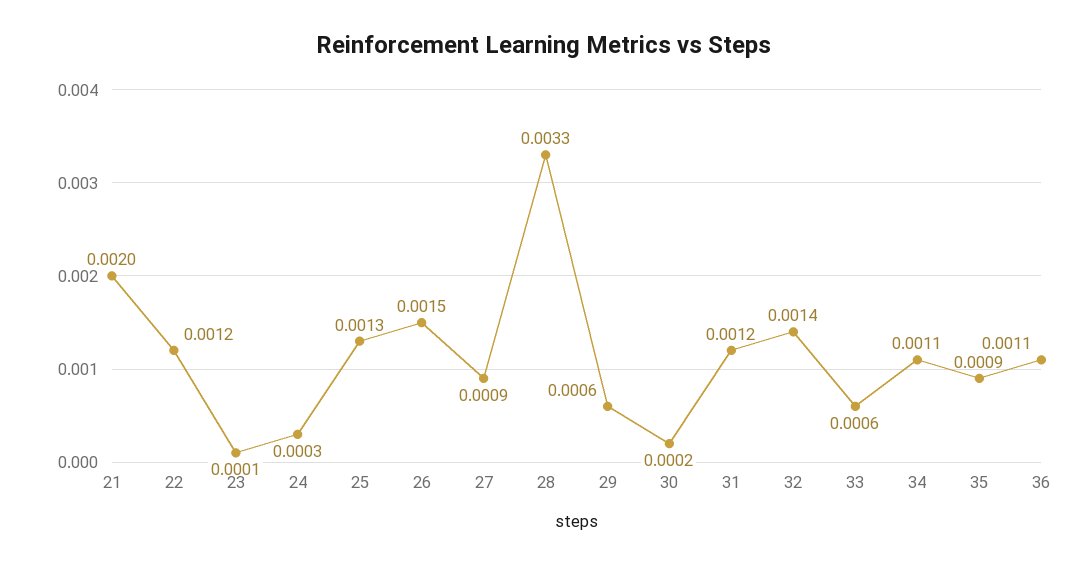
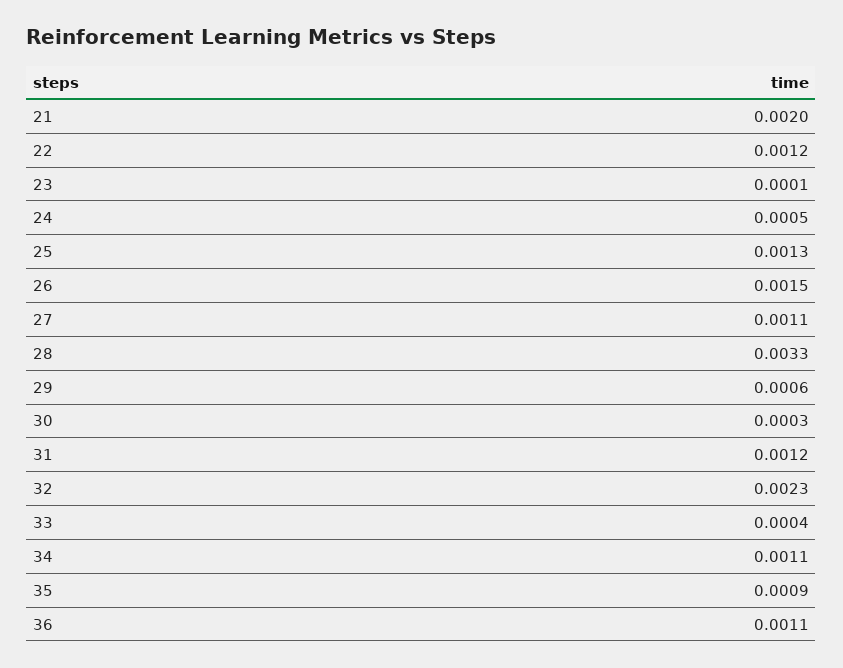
24: 0.0003 -> 0.0005
27: 0.0009 -> 0.0011
30: 0.0002 -> 0.0003
32: 0.0014 -> 0.0023
33: 0.0006 -> 0.0004

